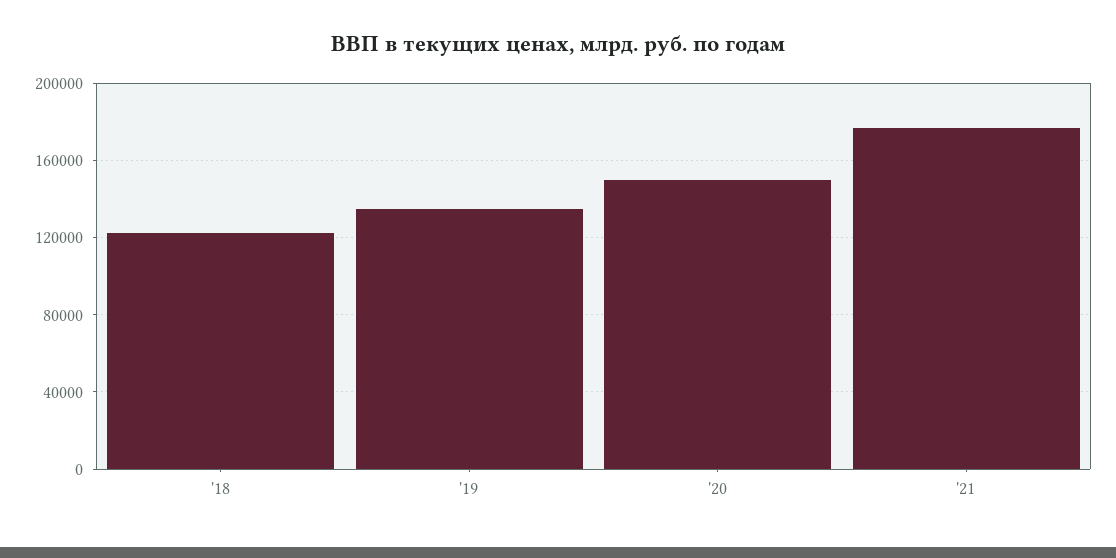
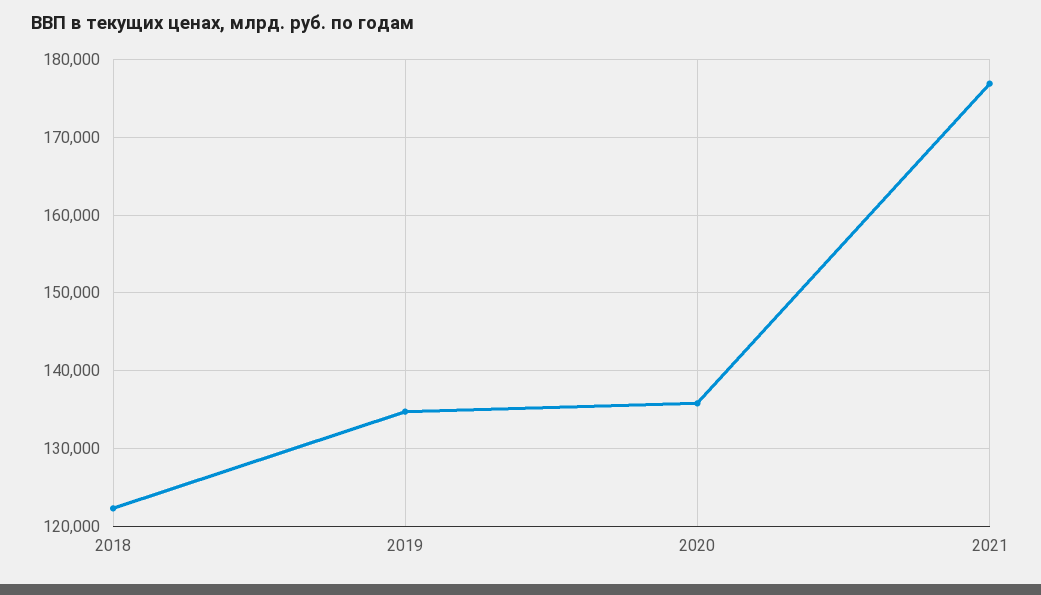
'20: 150000 -> 136000

